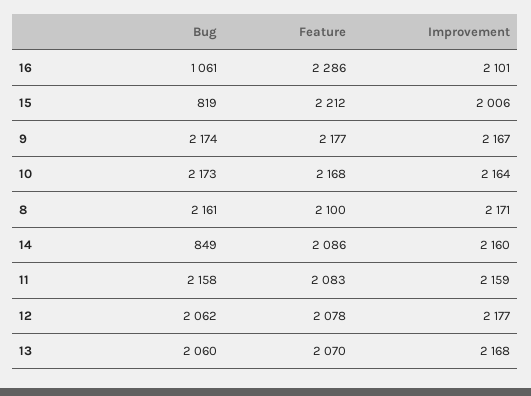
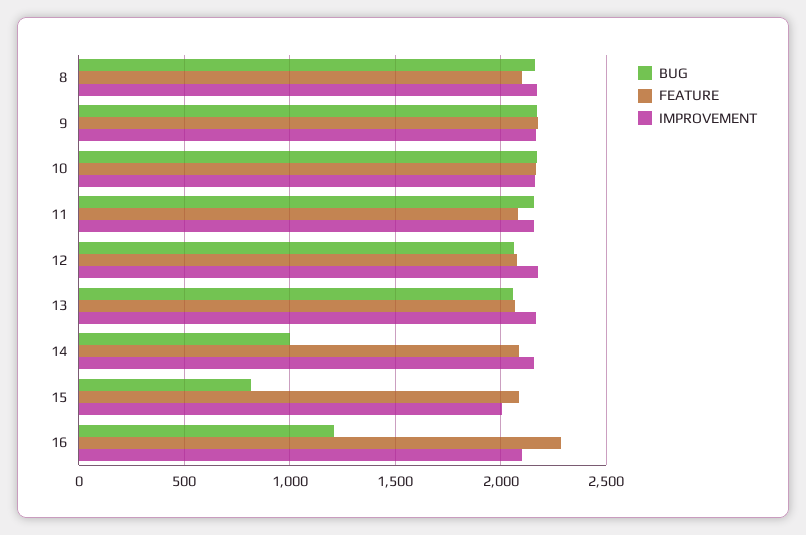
Bug, 16: 1061 -> 1200
Feature, 15: 2212 -> 2100
Bug, 14: 849 -> 1000

